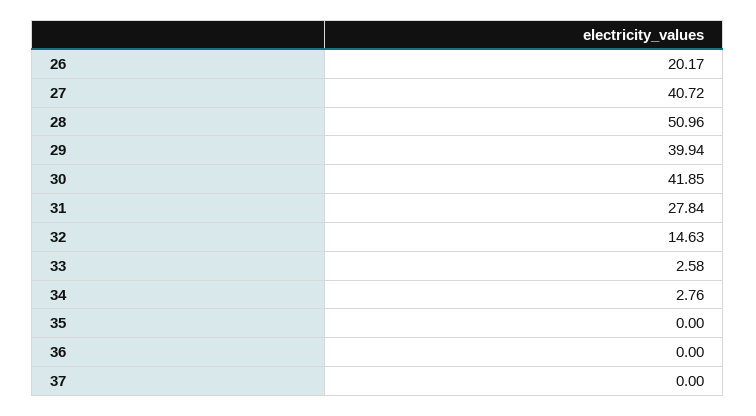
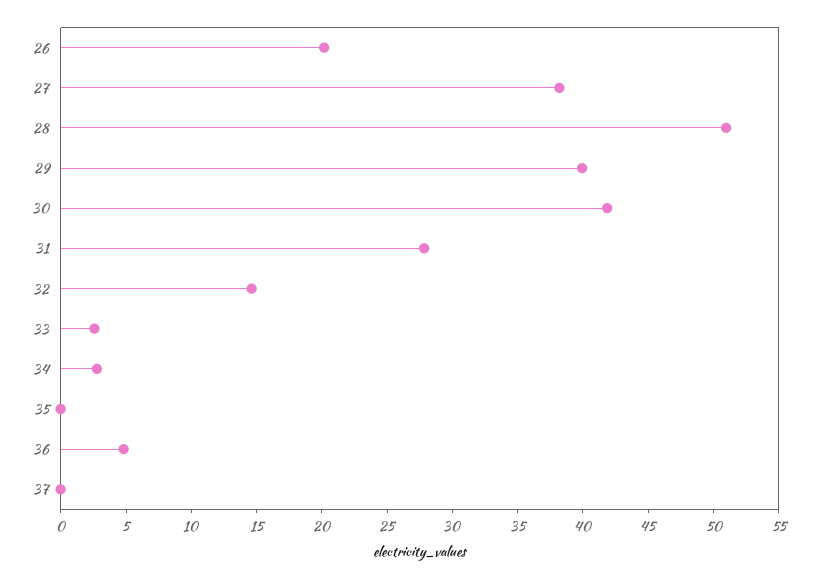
27: 40.72 -> 38
36: 0 -> 5

